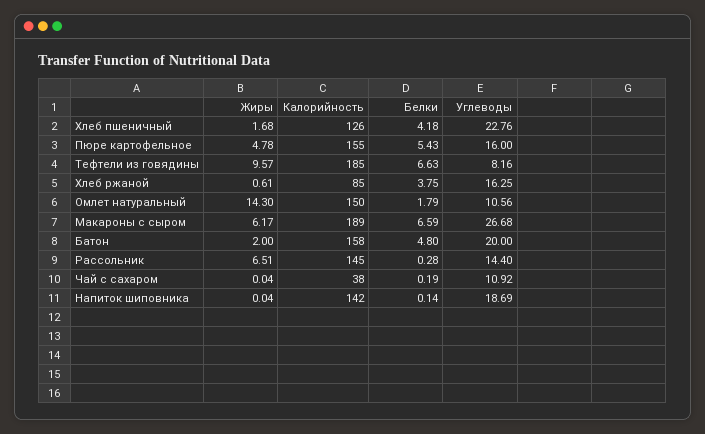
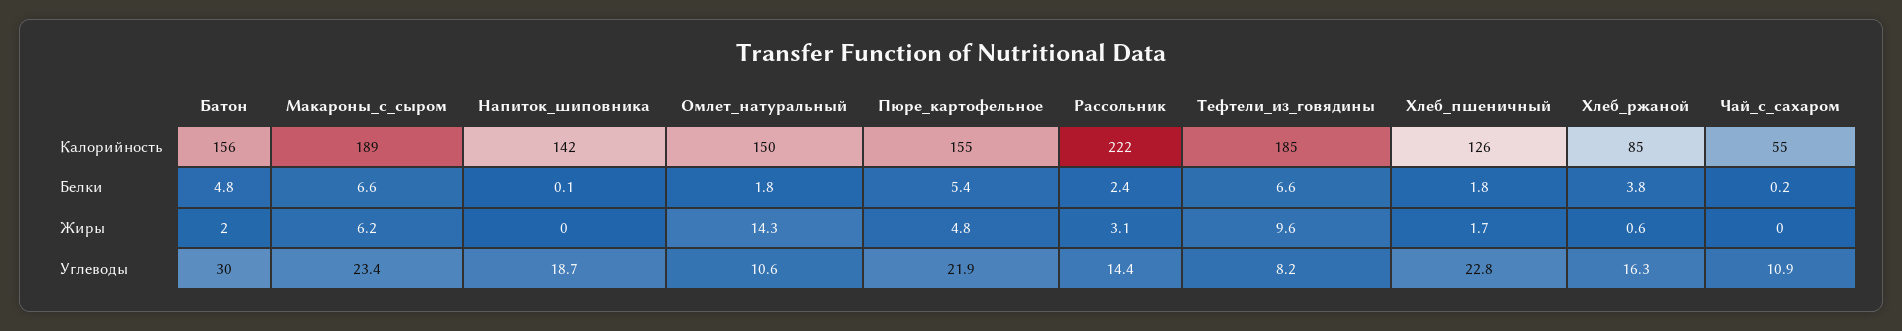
Белки, Хлеб пшеничный: 4.18 -> 1.8
Углеводы, Пюре картофельное: 16 -> 21.9
Углеводы, Макароны с сыром: 26.68 -> 23.4
Калорийность, Батон: 158 -> 156
Углеводы, Батон: 20 -> 30
Жиры, Рассольник: 6.51 -> 3.1
Калорийность, Рассольник: 145 -> 222
Белки, Рассольник: 0.28 -> 2.4
Калорийность, Чай с сахаром: 38 -> 55

